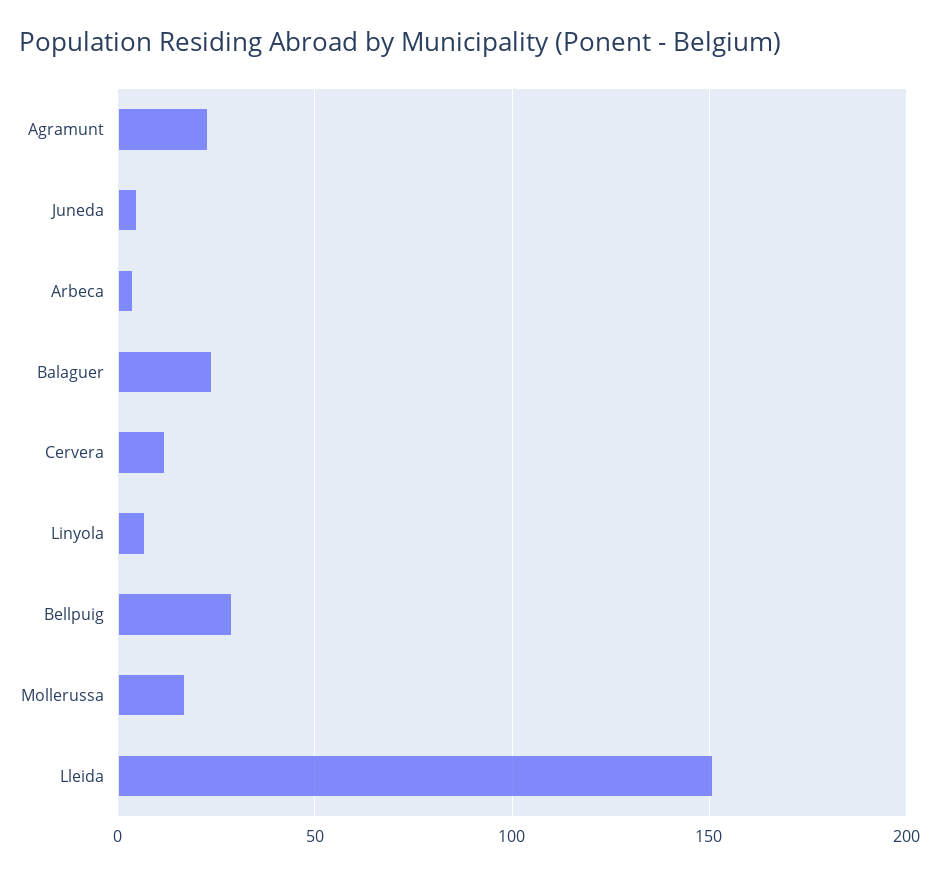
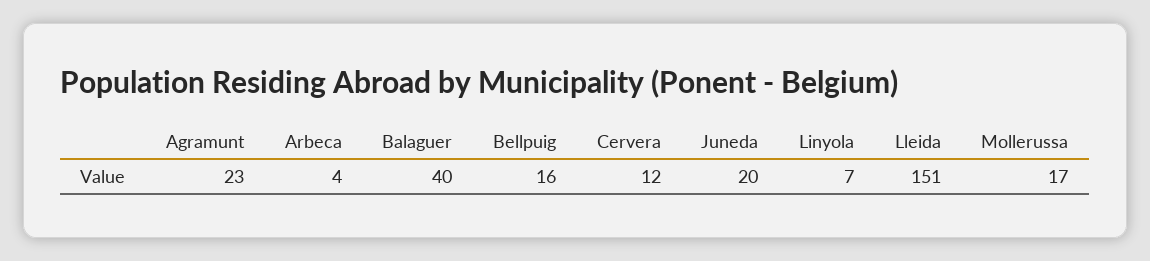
Juneda: 5 -> 20
Balaguer: 25 -> 40
Bellpuig: 30 -> 16

